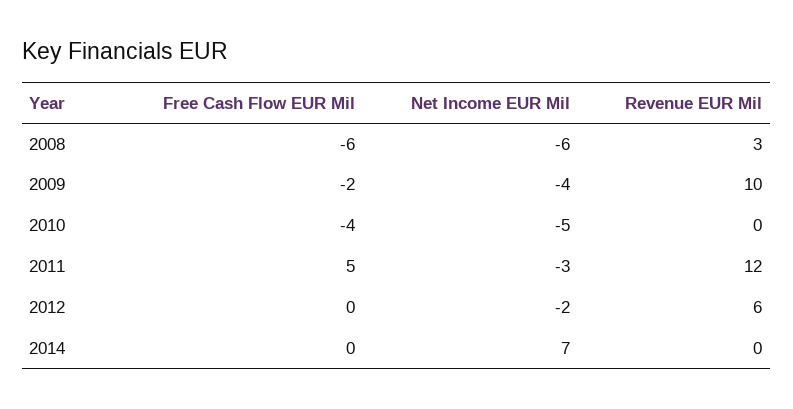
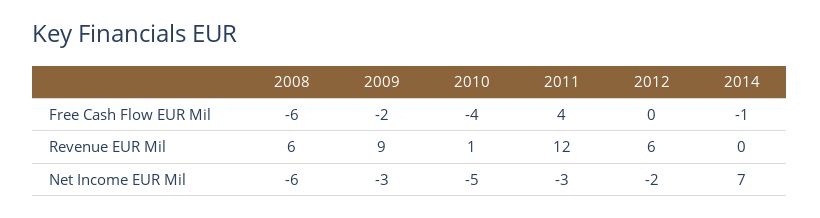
Revenue EUR Mil, 2008: 3 -> 6
Net Income EUR Mil, 2009: -4 -> -3
Revenue EUR Mil, 2009: 10 -> 9
Revenue EUR Mil, 2010: 0 -> 1
Free Cash Flow EUR Mil, 2011: 5 -> 4
Free Cash Flow EUR Mil, 2014: 0 -> -1

